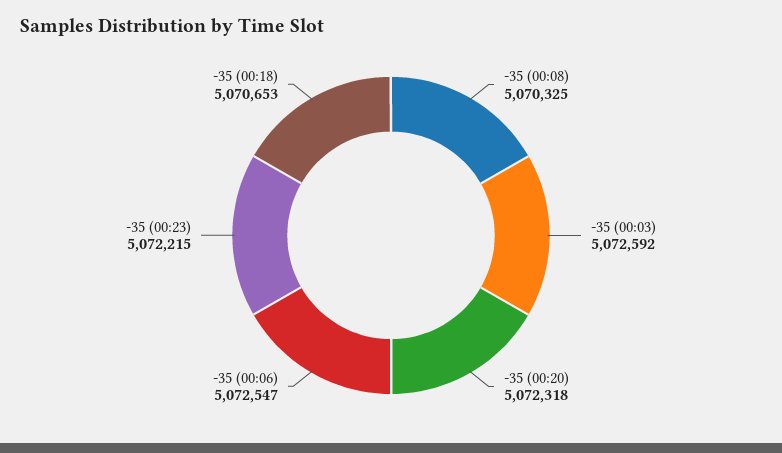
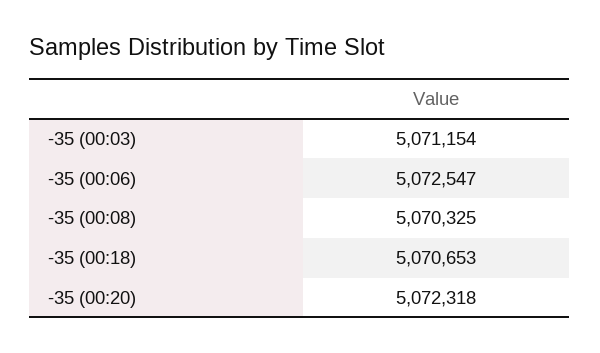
-35 (00:03): 5072592 -> 5071154
-35 (00:23): 5072215 -> none

